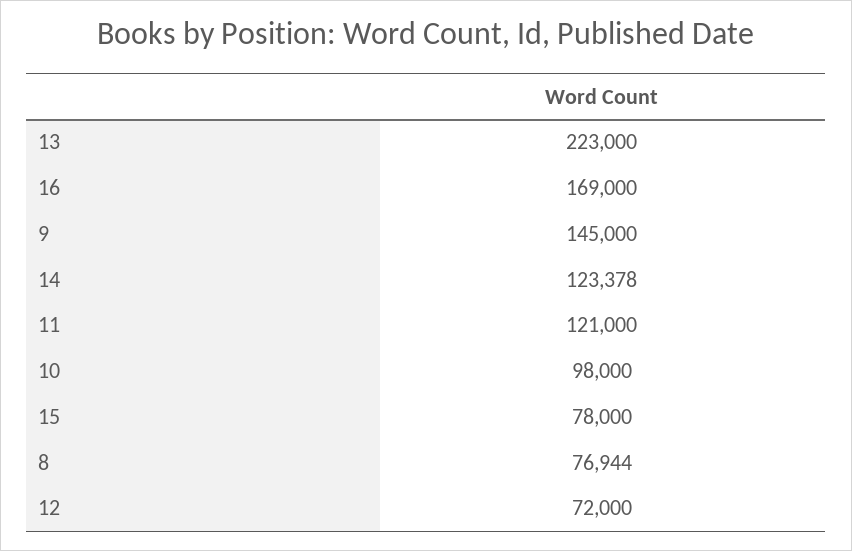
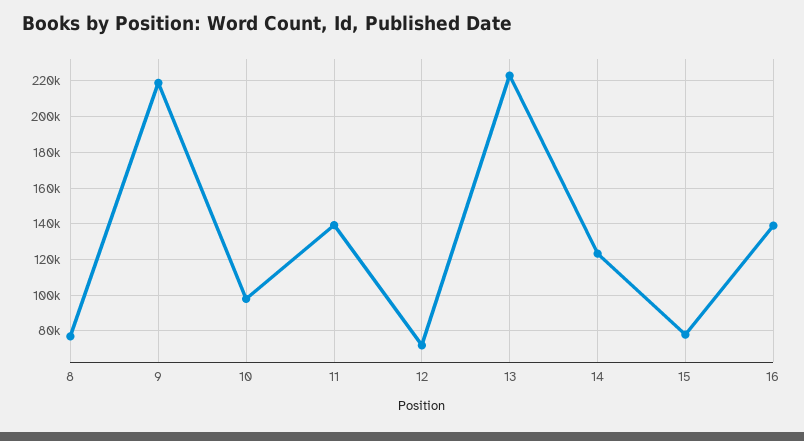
16: 169000 -> 140000
9: 145000 -> 220000
11: 121000 -> 140000

